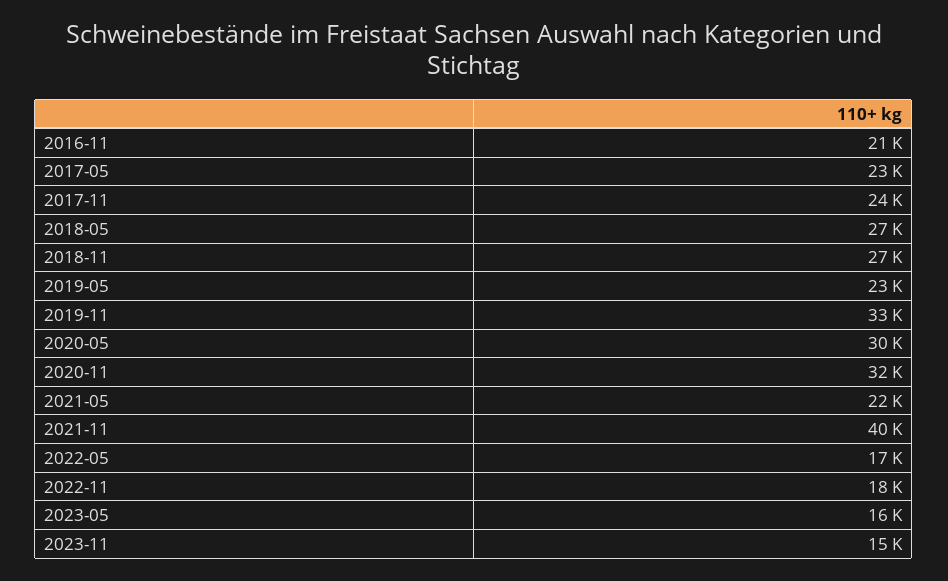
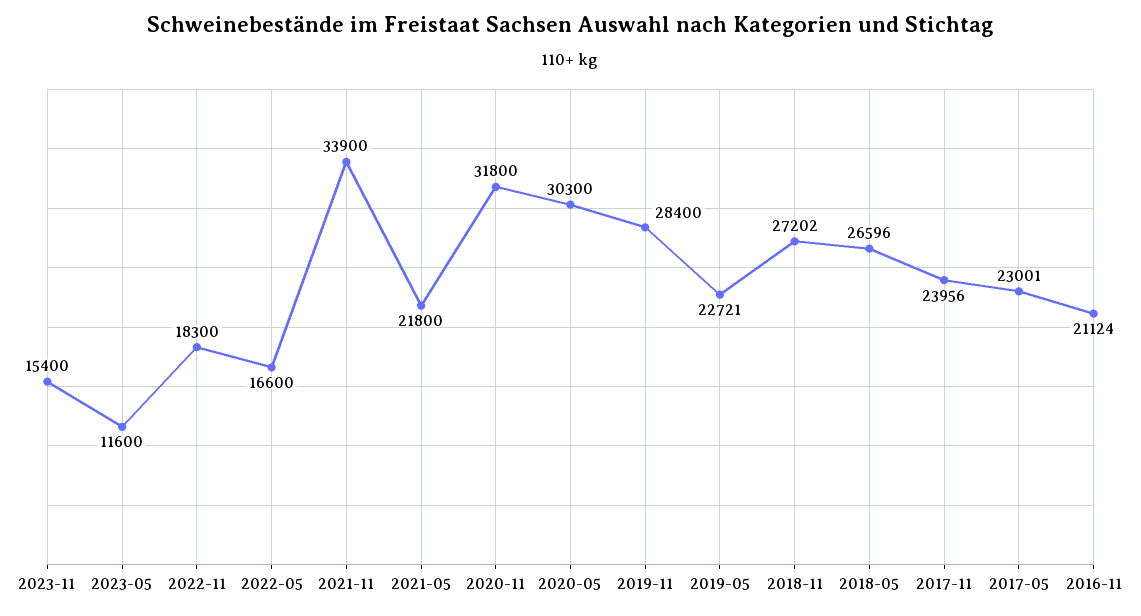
2019-11: 33000 -> 28400
2021-11: 40000 -> 33900
2023-05: 16000 -> 11600

